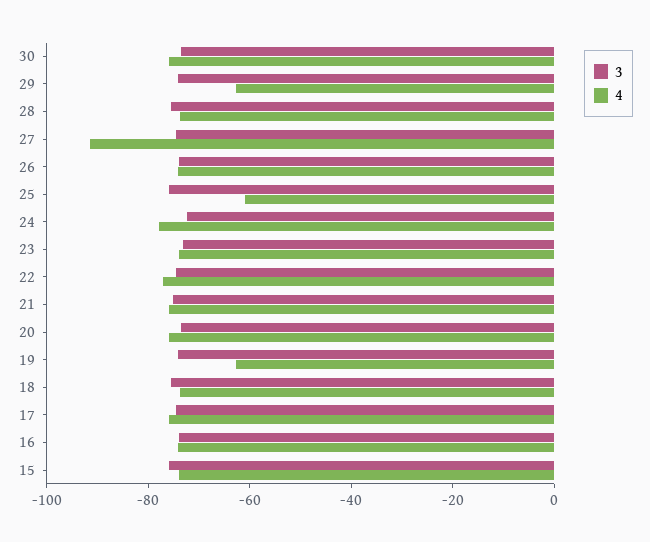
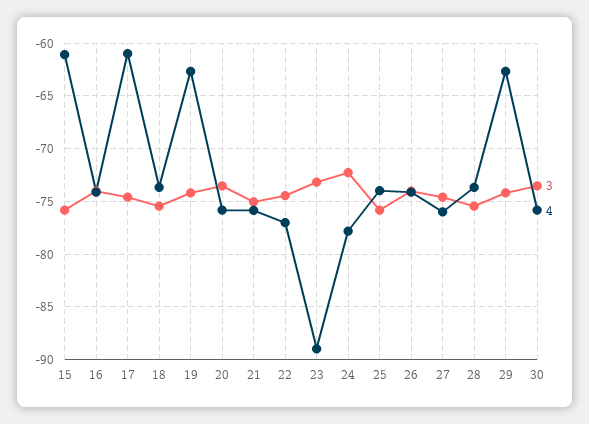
4, 27: -90 -> -76
4, 25: -60 -> -74
4, 23: -75 -> -89
4, 17: -75 -> -61
4, 15: -75 -> -61

